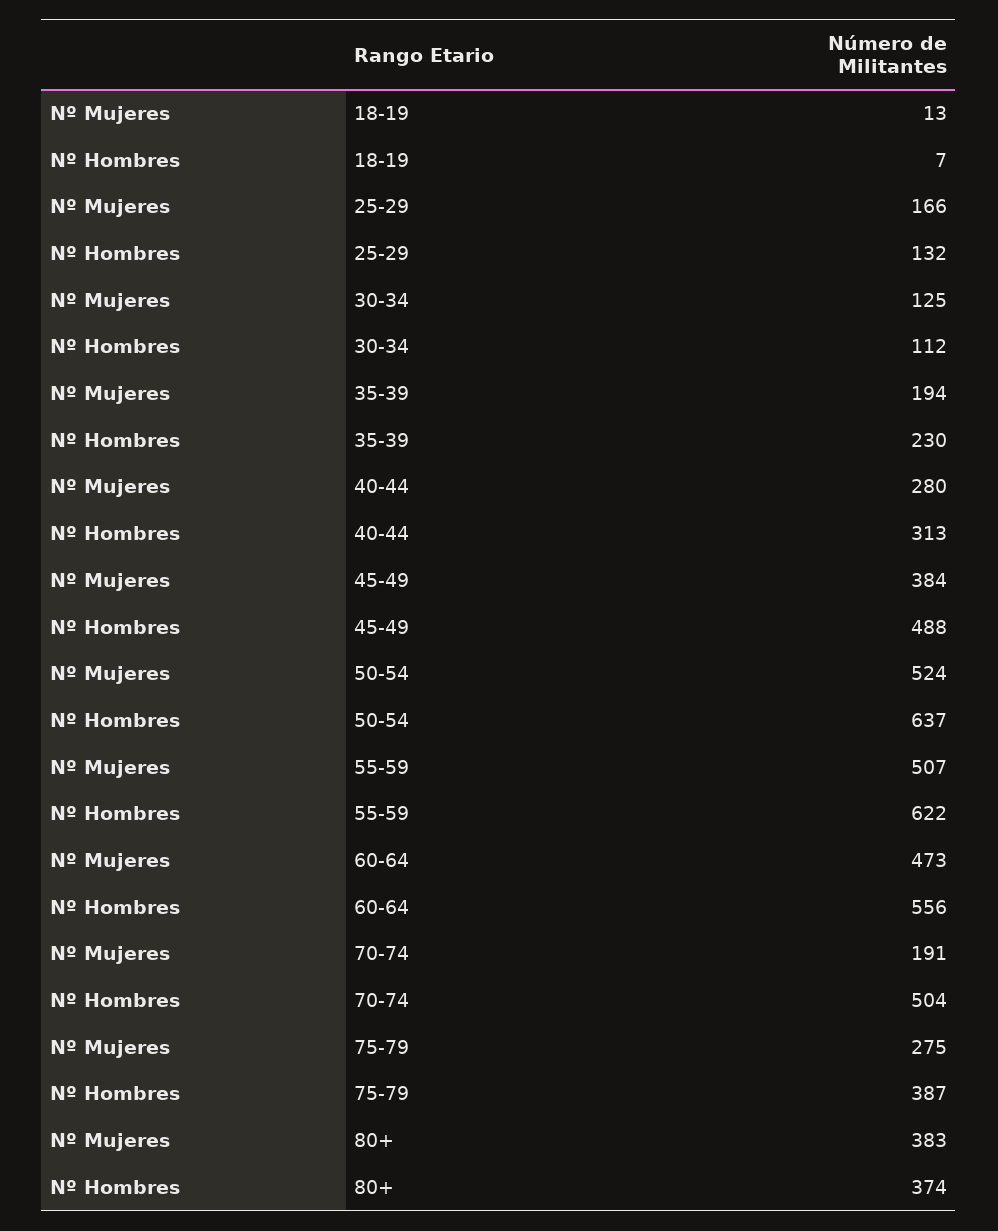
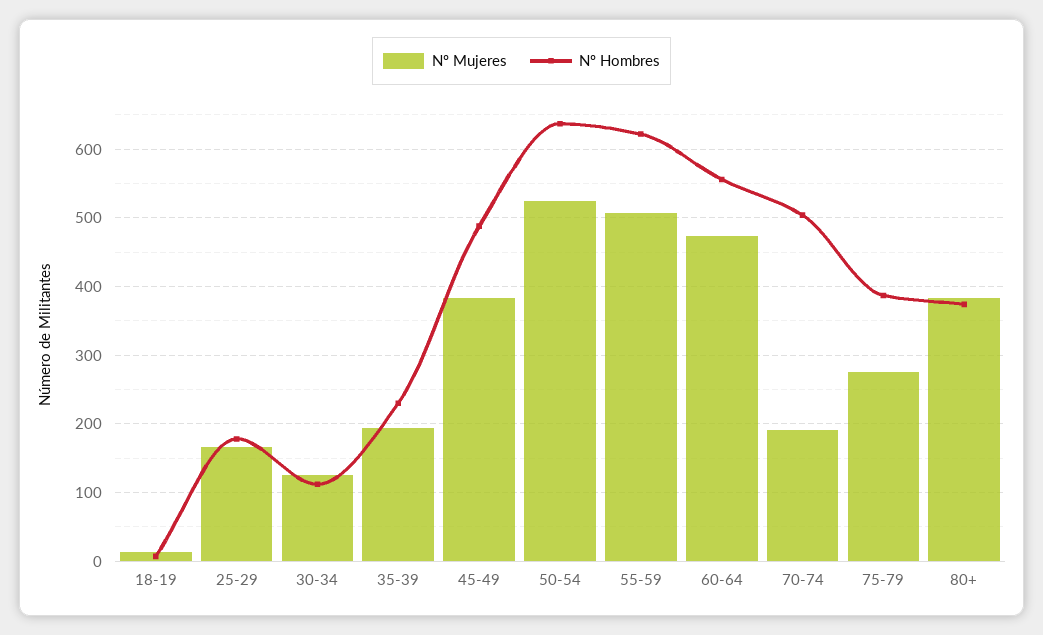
Nº Hombres, 25-29: 132 -> 180
Nº Mujeres, 40-44: 280 -> none
Nº Hombres, 40-44: 313 -> none

